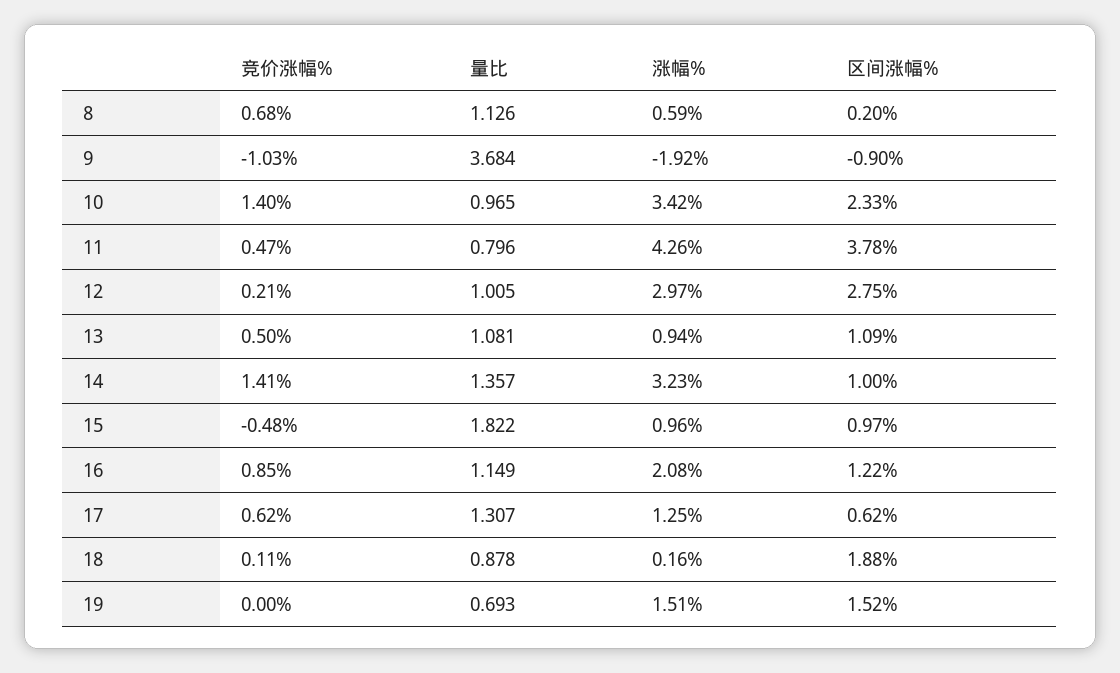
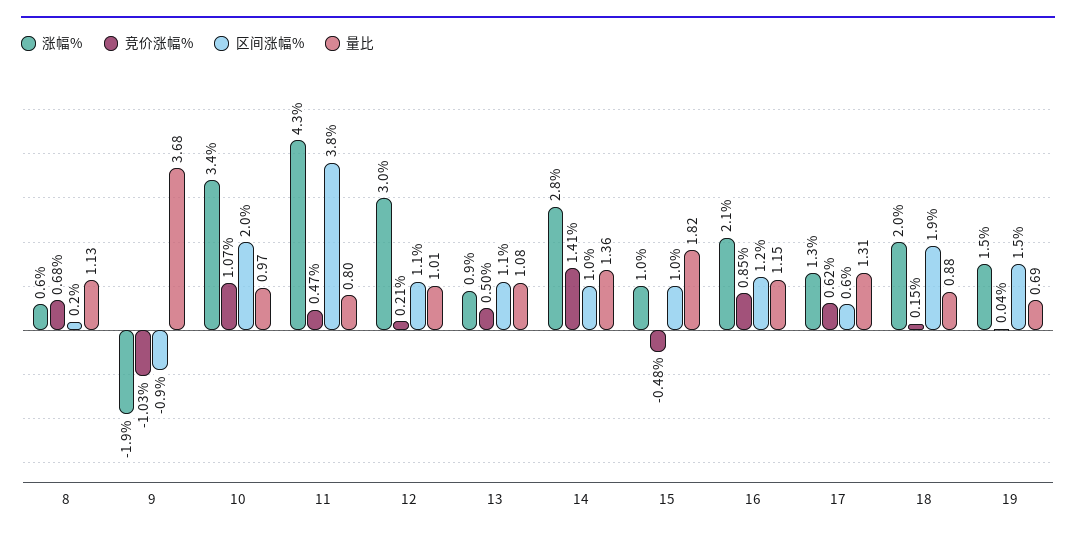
竞价涨幅%, 10: 1.4 -> 1.07
区间涨幅%, 10: 2.33 -> 2
区间涨幅%, 12: 2.75 -> 1.1
涨幅%, 14: 3.23 -> 2.8
竞价涨幅%, 18: 0.11 -> 0.15
涨幅%, 18: 0.16 -> 2
竞价涨幅%, 19: 0 -> 0.04

